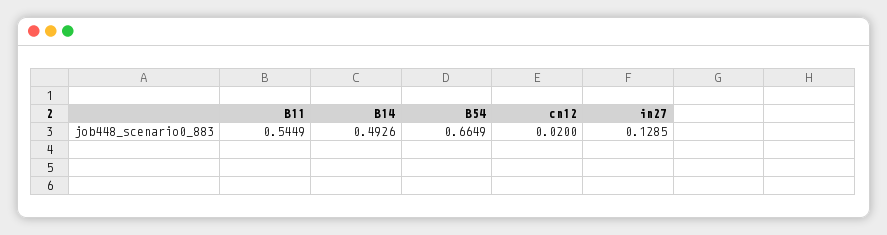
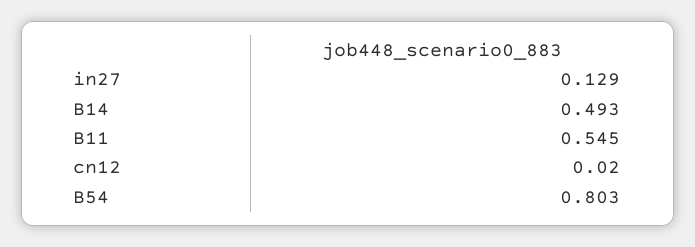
B54: 0.6649 -> 0.803

